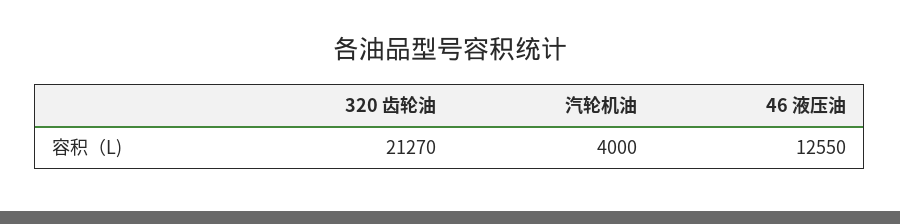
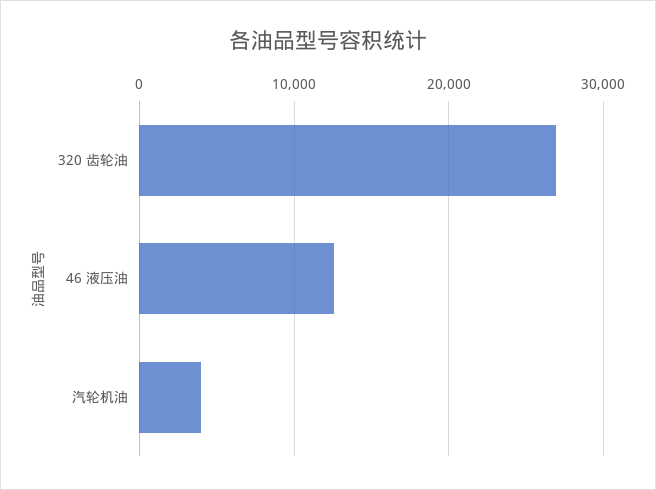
320 齿轮油: 21270 -> 27000

